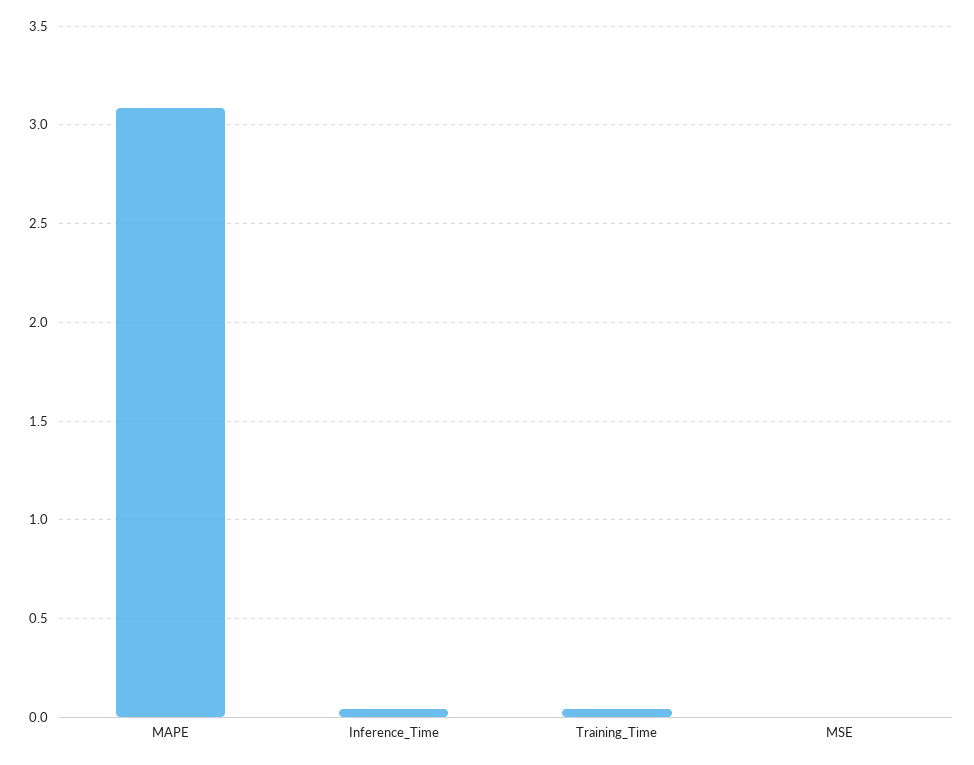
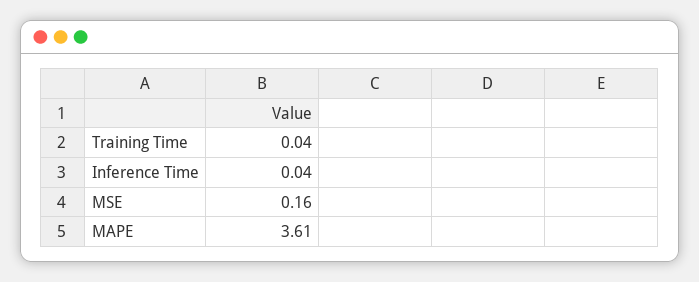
MAPE: 3.1 -> 3.61
MSE: 0 -> 0.16

